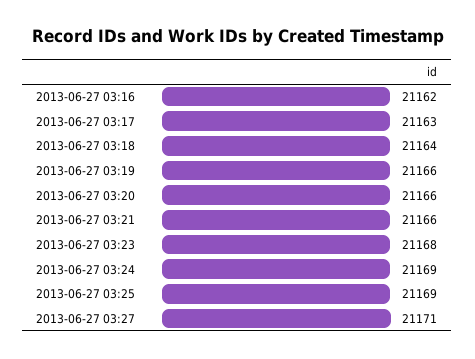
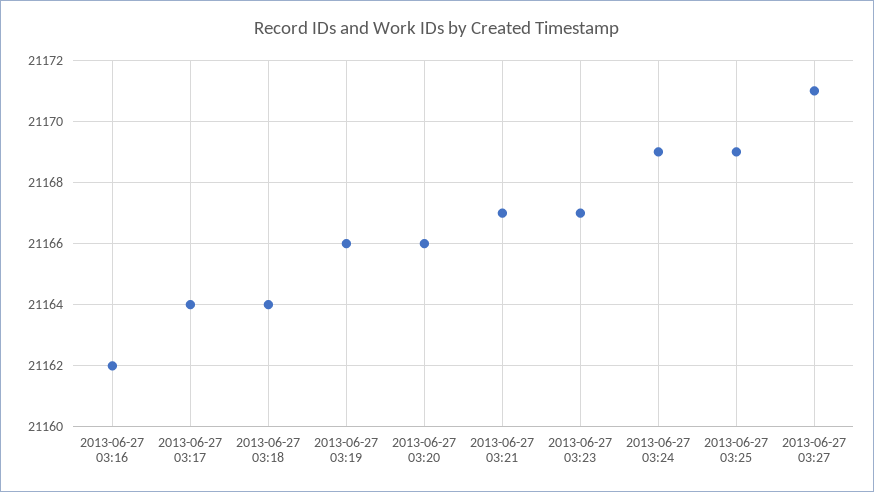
2013-06-27 03:17: 21163 -> 21164
2013-06-27 03:21: 21166 -> 21167
2013-06-27 03:23: 21168 -> 21167

